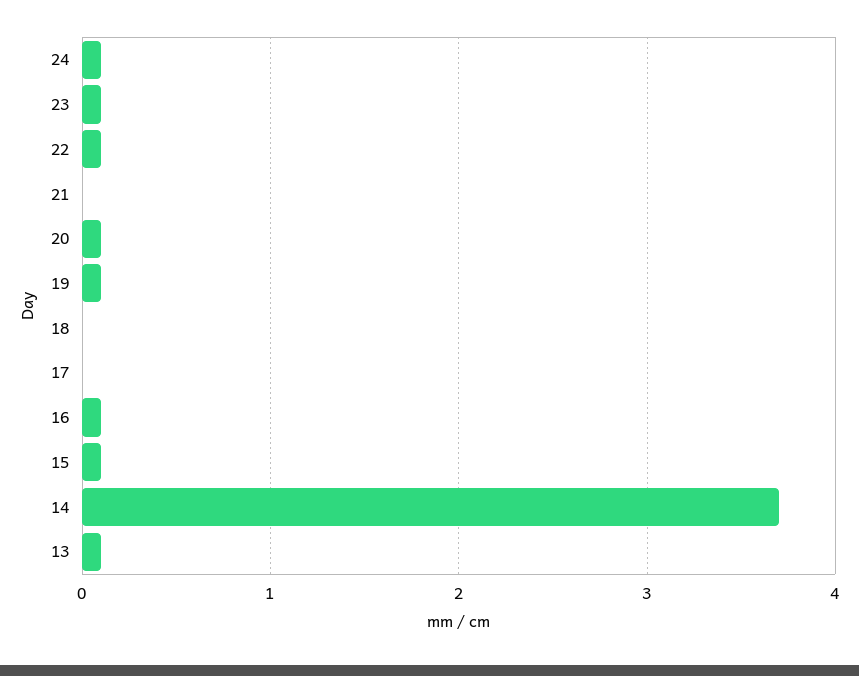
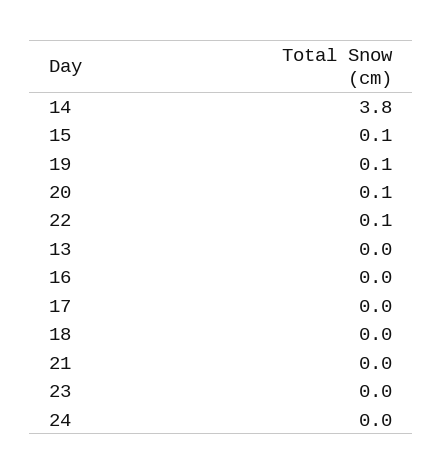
24: 0.1 -> 0
23: 0.1 -> 0
16: 0.1 -> 0
14: 3.7 -> 3.8
13: 0.1 -> 0

